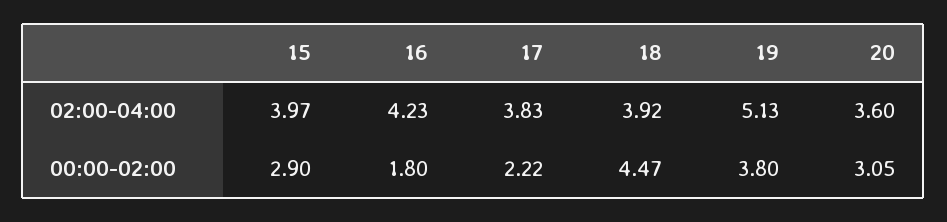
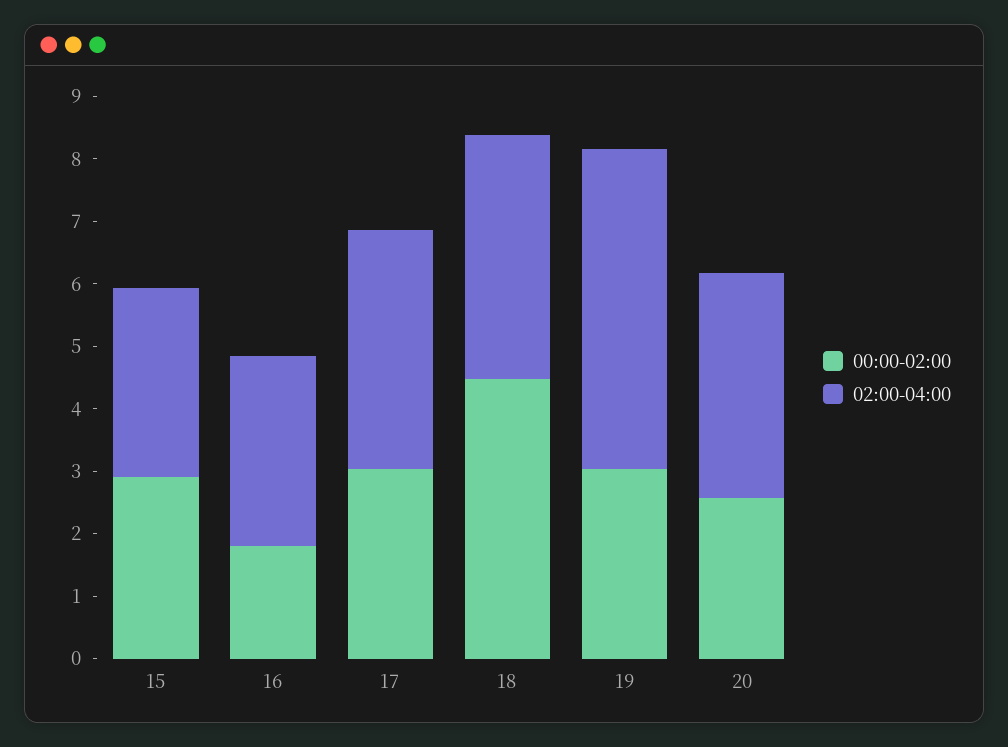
02:00-04:00, 15: 3.97 -> 3
02:00-04:00, 16: 4.23 -> 3
00:00-02:00, 17: 2.22 -> 3
00:00-02:00, 19: 3.8 -> 3
00:00-02:00, 20: 3.05 -> 2.6

